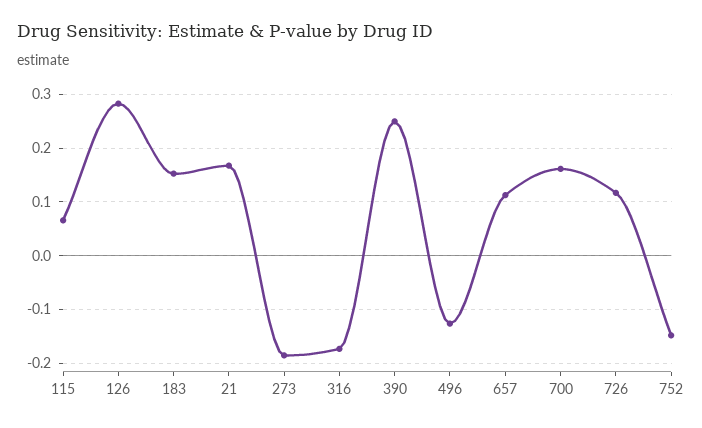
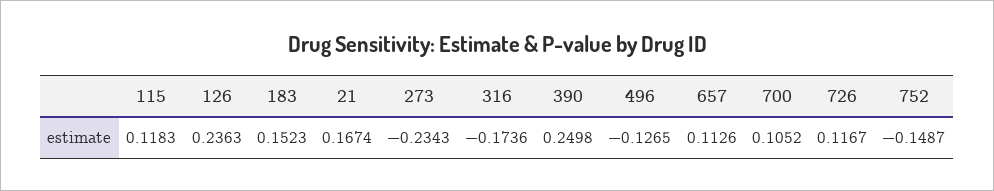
115: 0.06 -> 0.1183
126: 0.28 -> 0.2363
273: -0.18 -> -0.2343
700: 0.16 -> 0.1052

